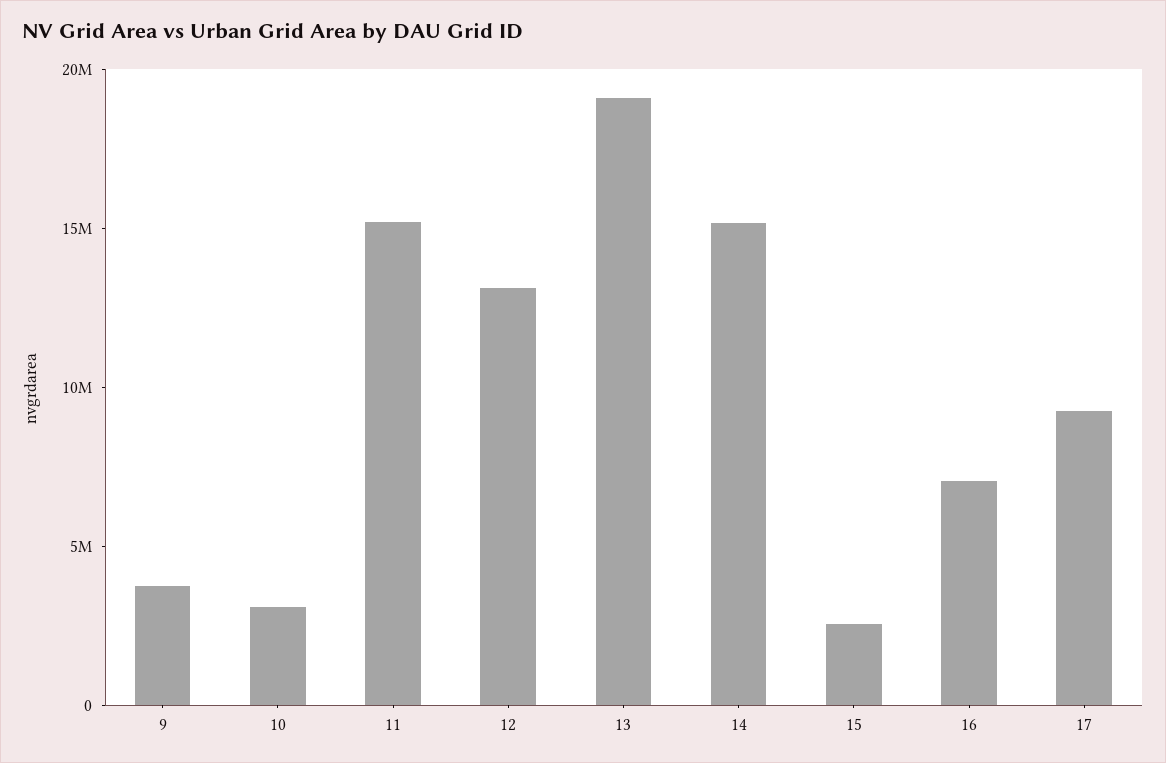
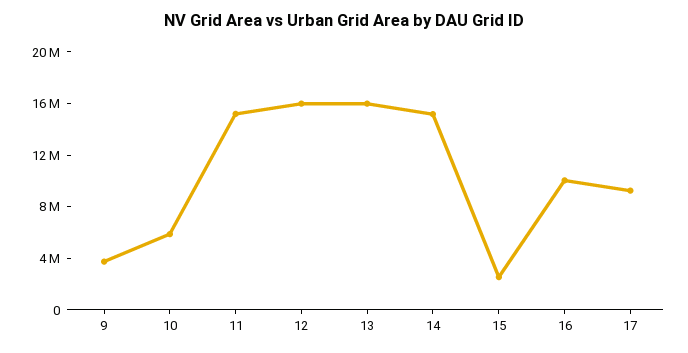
10: 3000000 -> 6000000
12: 13000000 -> 16000000
13: 19000000 -> 16000000
16: 7000000 -> 10000000

